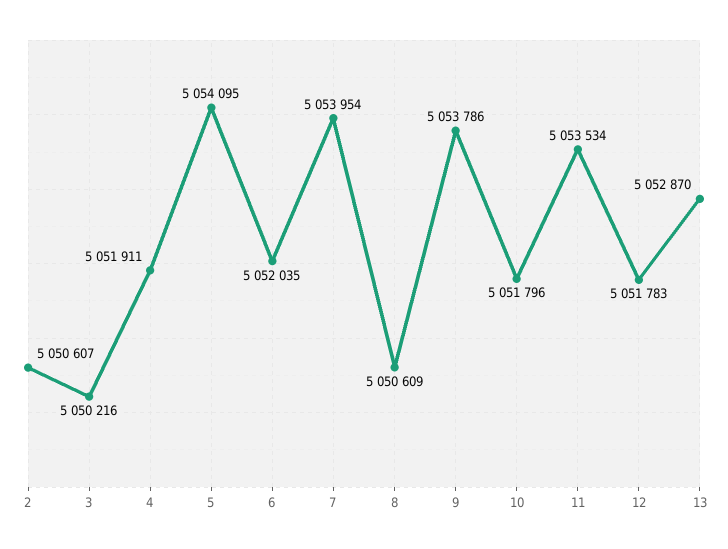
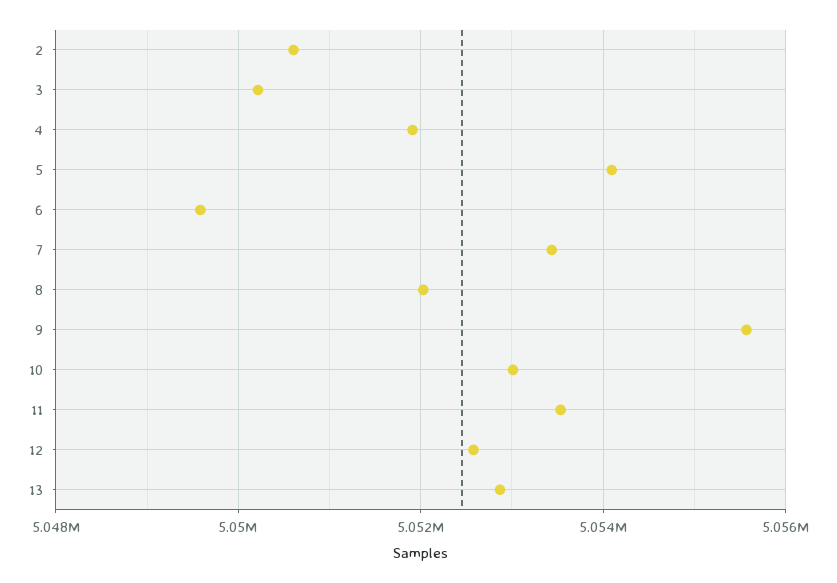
6: 5052035 -> 5049600
7: 5053954 -> 5053400
8: 5050609 -> 5052000
9: 5053786 -> 5055600
10: 5051796 -> 5053000
12: 5051783 -> 5052600

